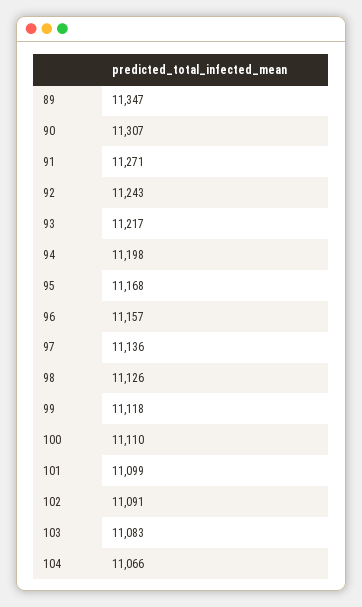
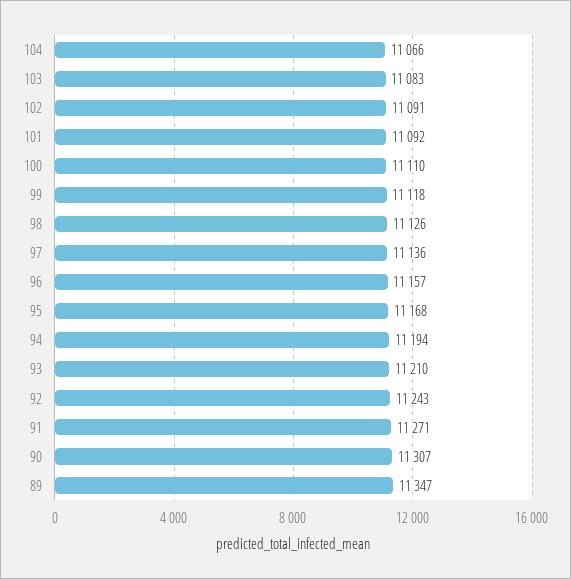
93: 11217 -> 11210
94: 11198 -> 11194
101: 11099 -> 11092

